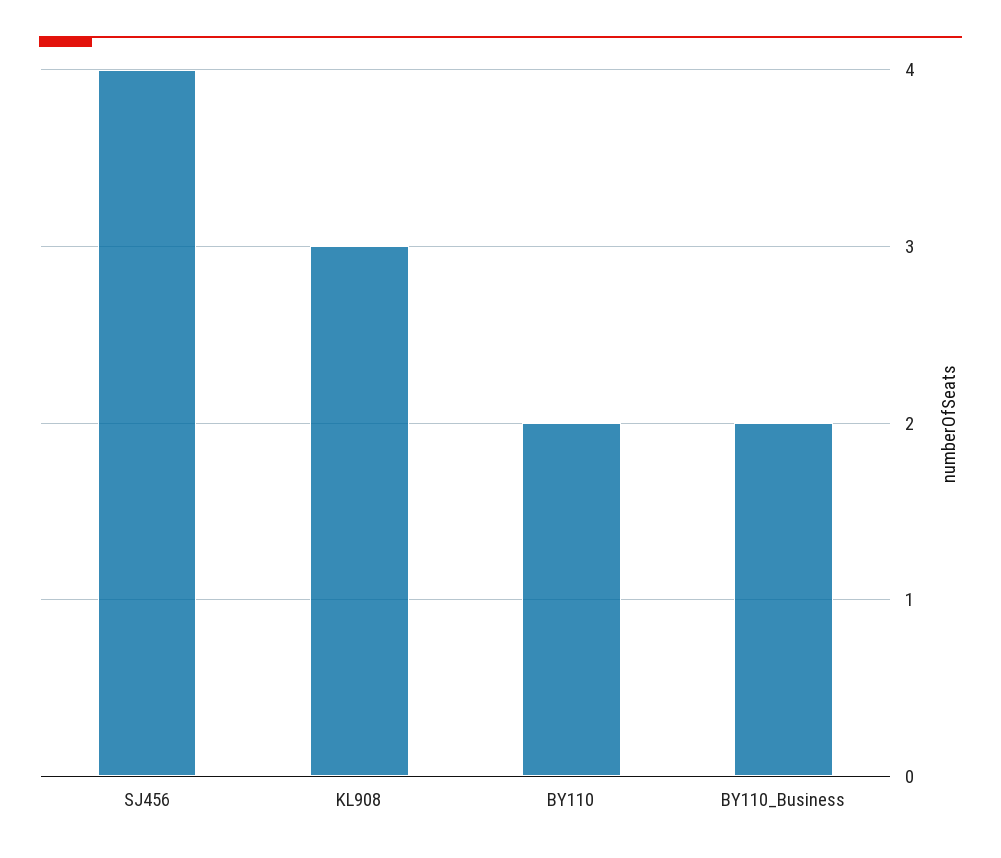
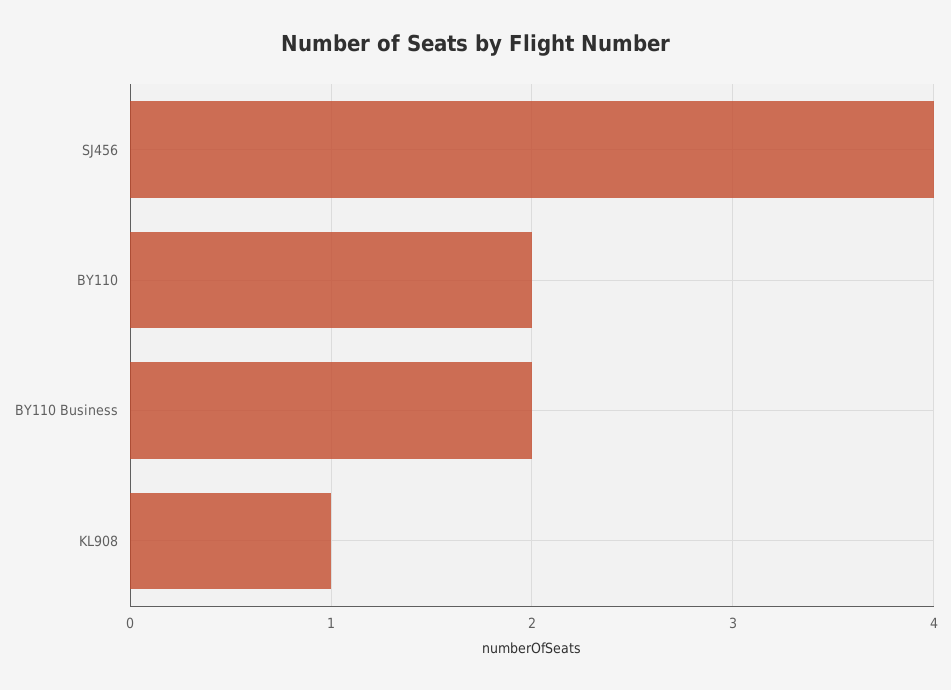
KL908: 3 -> 1

